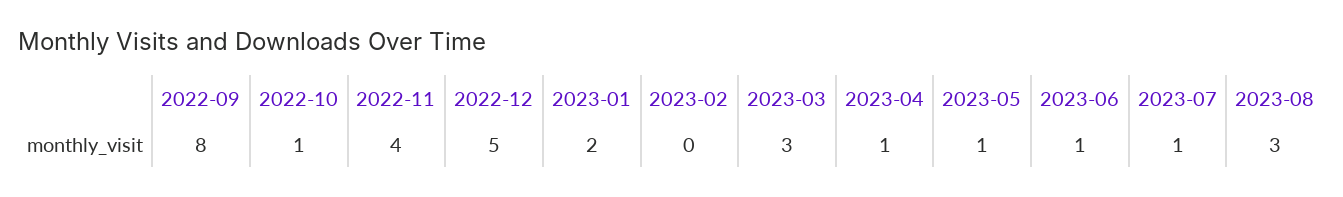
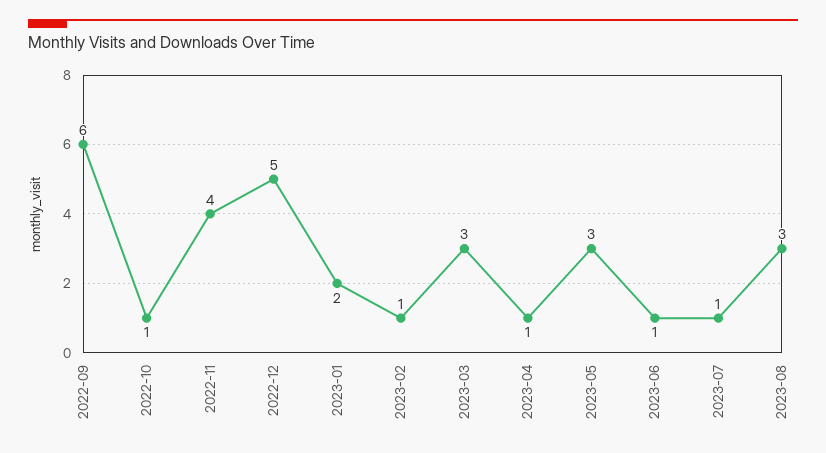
2022-09: 8 -> 6
2023-02: 0 -> 1
2023-05: 1 -> 3

